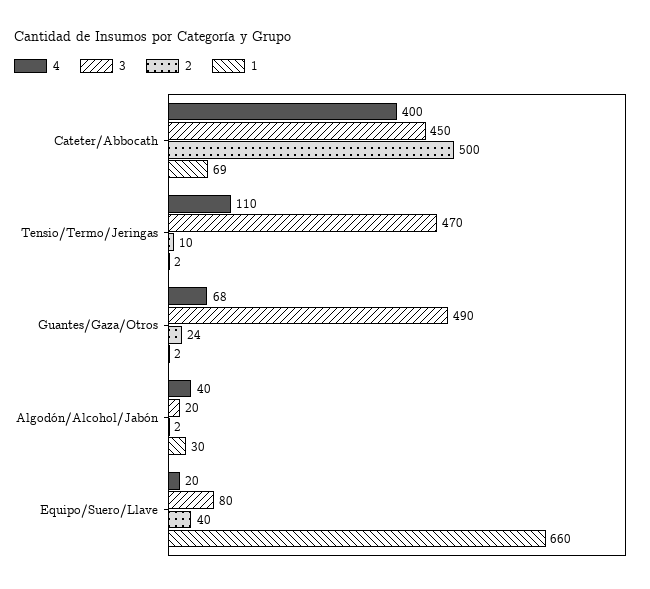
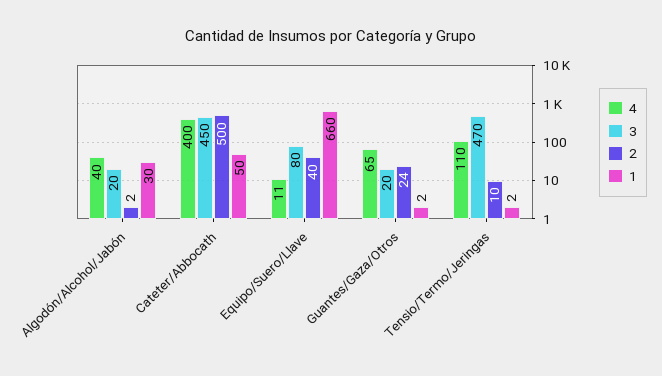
1, Cateter/Abbocath: 69 -> 50
4, Guantes/Gaza/Otros: 68 -> 65
3, Guantes/Gaza/Otros: 490 -> 20
4, Equipo/Suero/Llave: 20 -> 11

